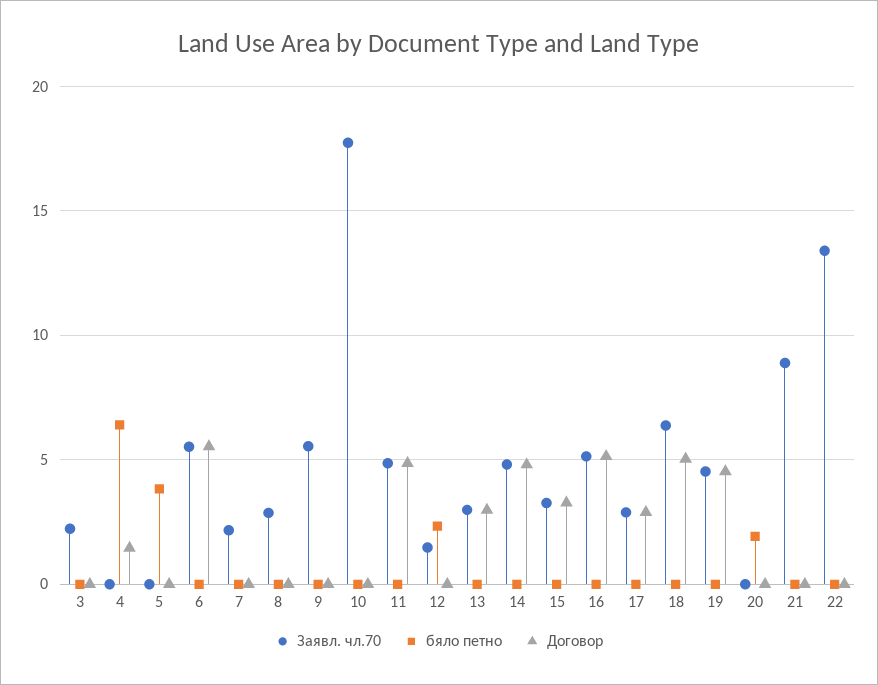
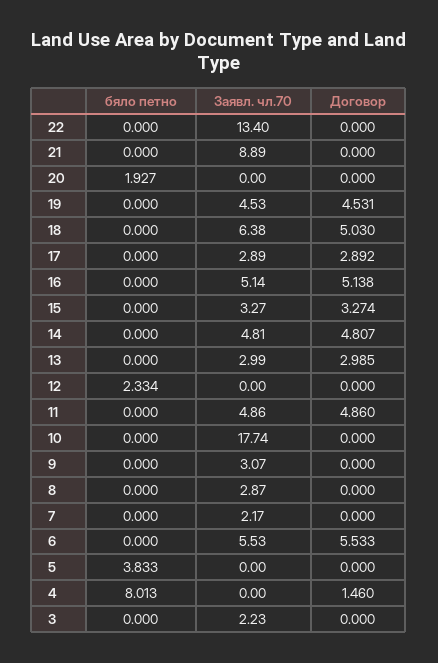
бяло петно, 4: 6.5 -> 8.013
Заявл. чл.70, 9: 5.5 -> 3.07
Заявл. чл.70, 12: 1.5 -> 0

